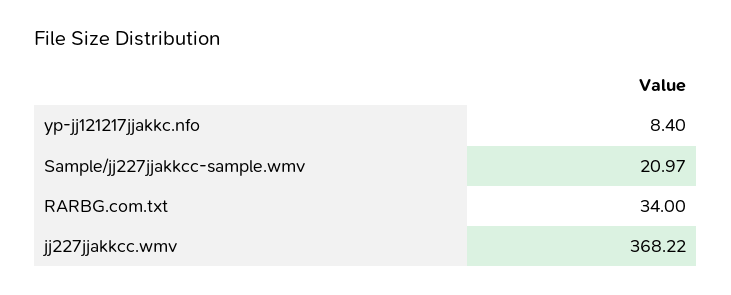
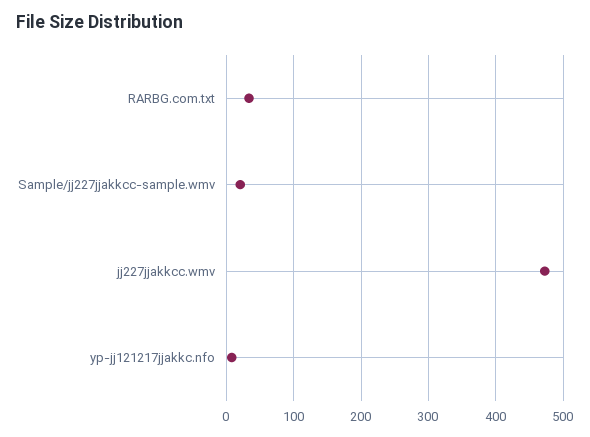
jj227jjakkcc.wmv: 368.22 -> 470

